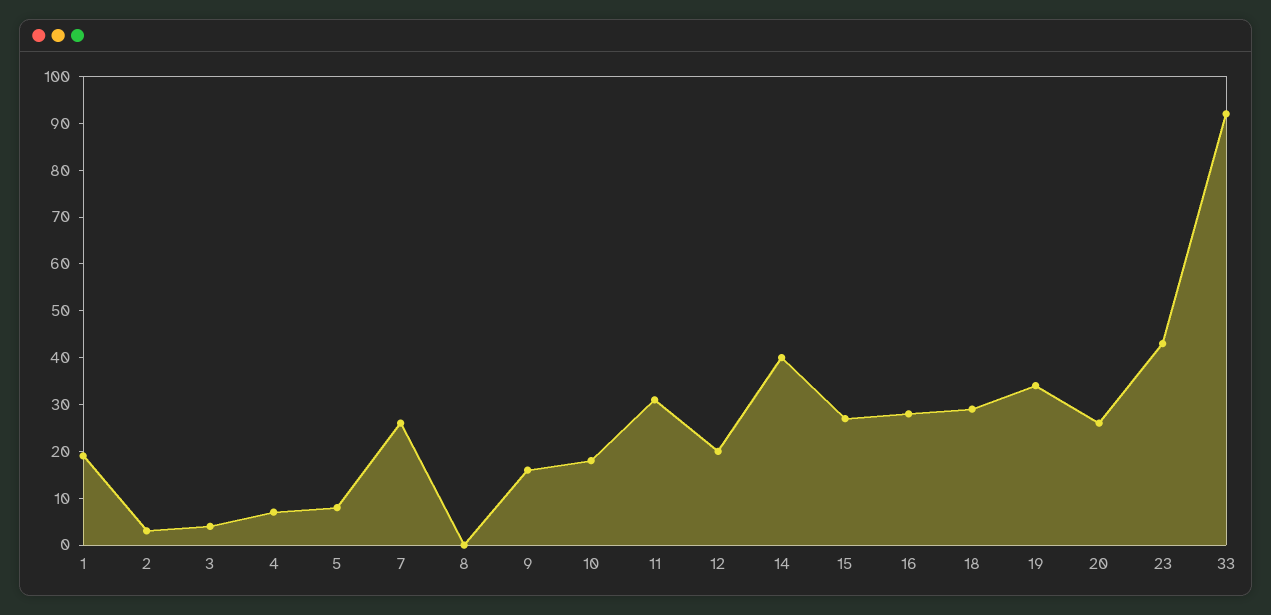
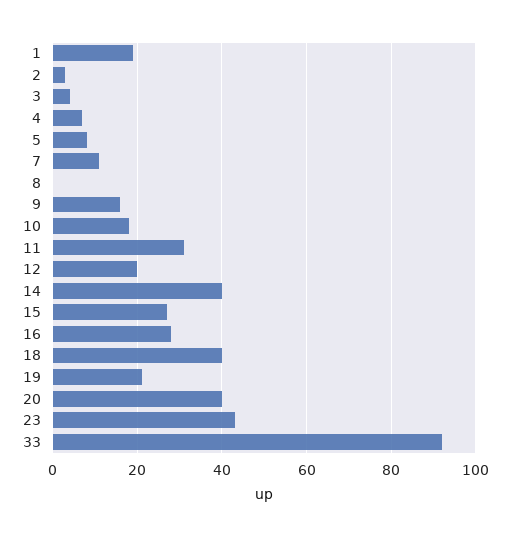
7: 25 -> 10
18: 30 -> 40
19: 35 -> 20
20: 25 -> 40

